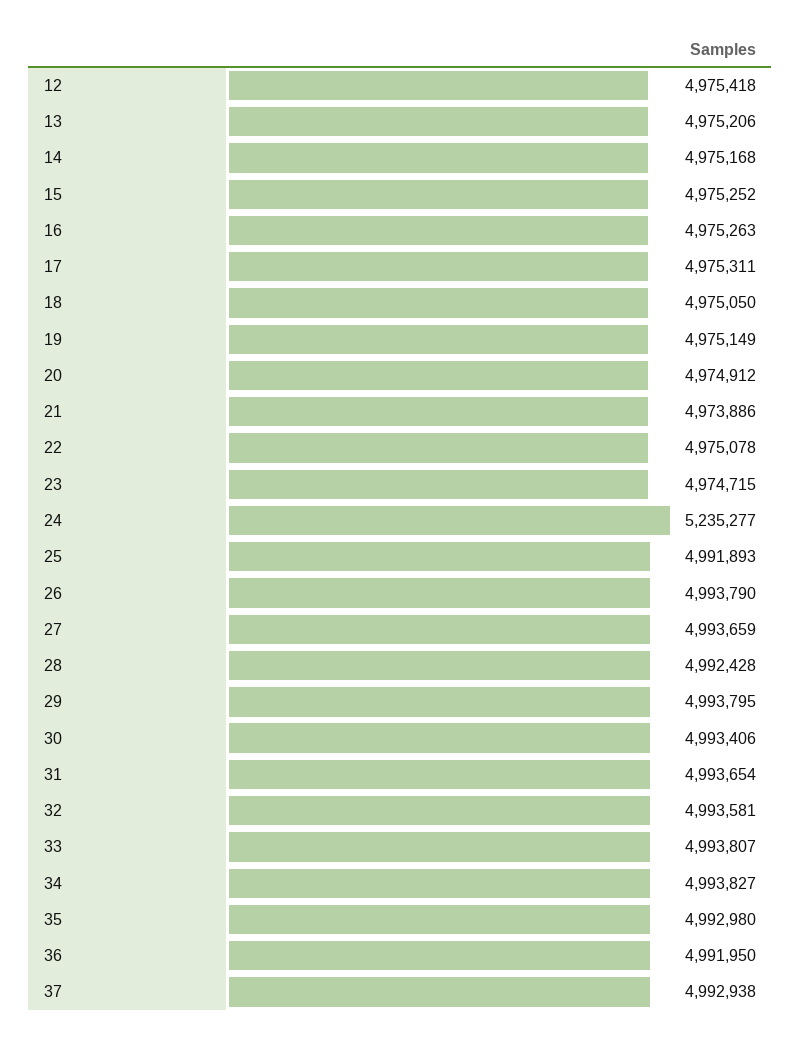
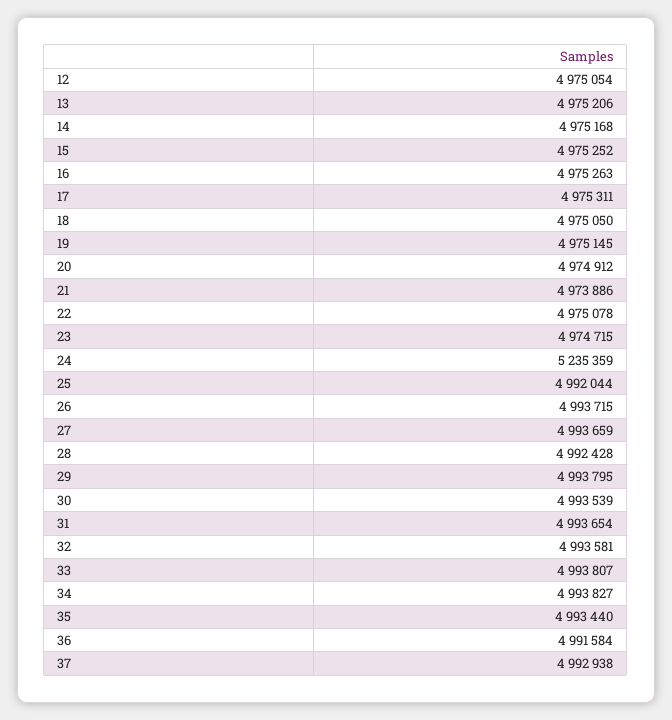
12: 4975418 -> 4975054
19: 4975149 -> 4975145
24: 5235277 -> 5235359
25: 4991893 -> 4992044
26: 4993790 -> 4993715
30: 4993406 -> 4993539
35: 4992980 -> 4993440
36: 4991950 -> 4991584

